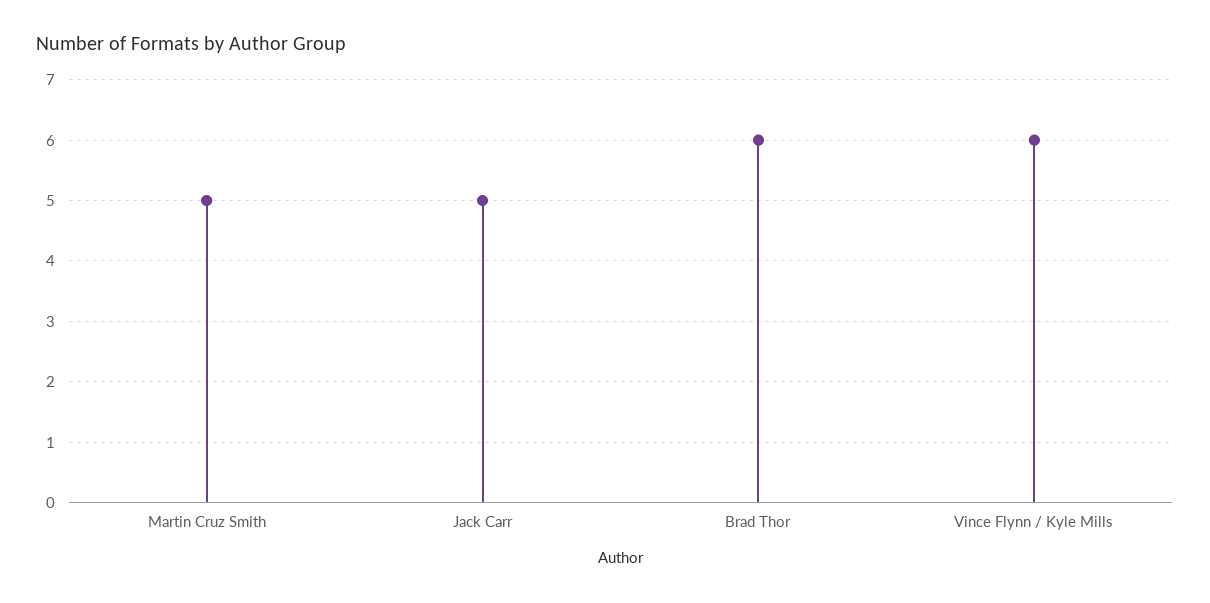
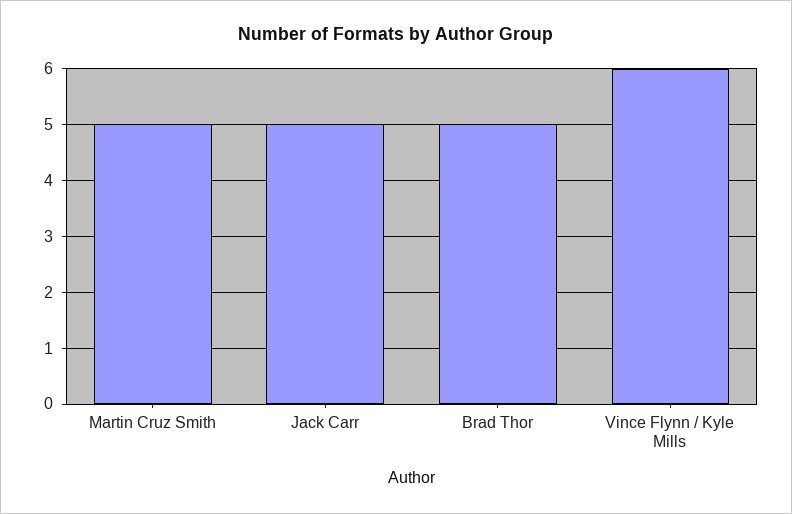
Brad Thor: 6 -> 5

